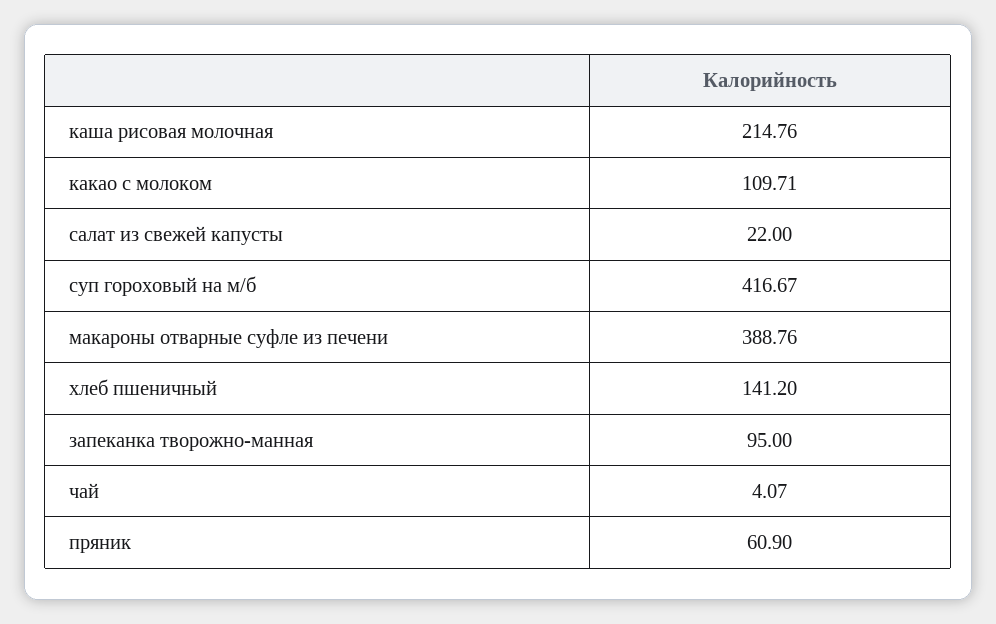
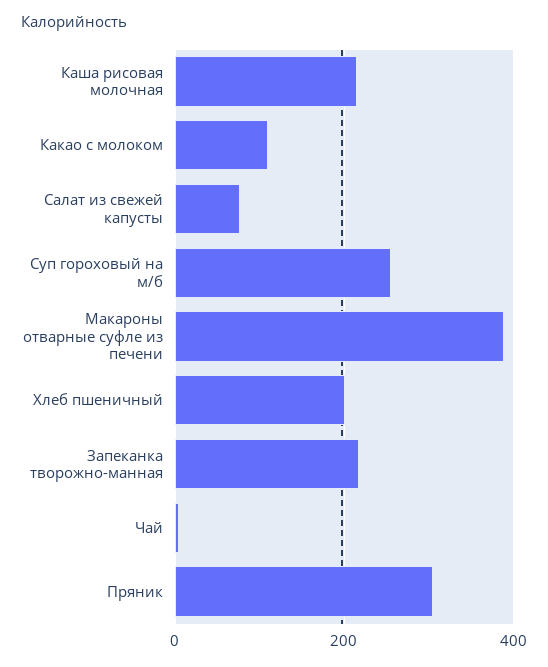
салат из свежей капусты: 22 -> 80
суп гороховый на м/б: 416.67 -> 260
хлеб пшеничный: 141.2 -> 200
запеканка творожно-манная: 95 -> 220
пряник: 60.9 -> 300

